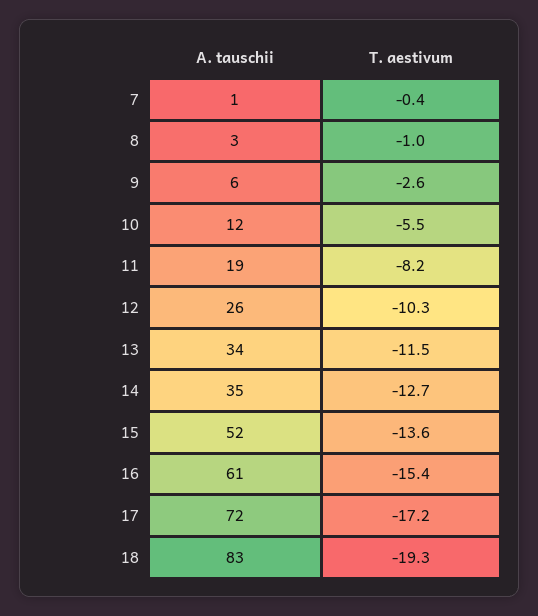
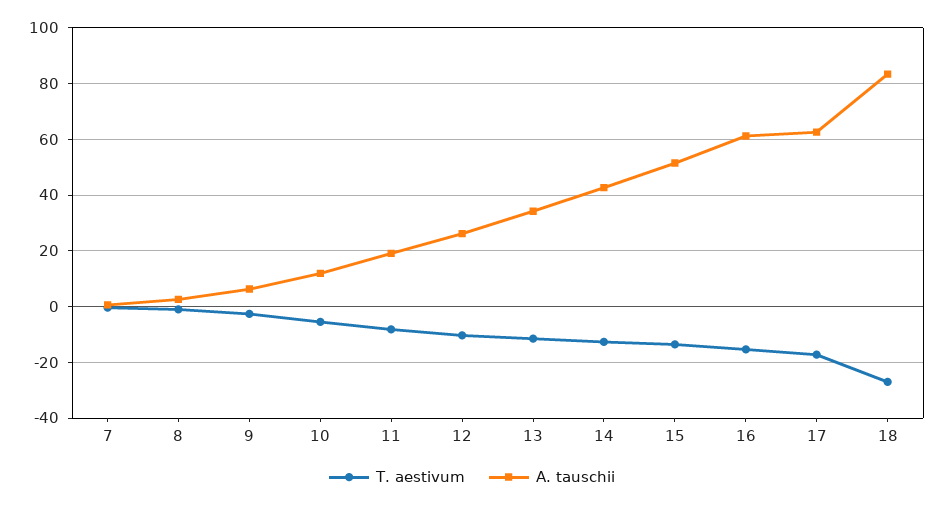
A. tauschii, 14: 35 -> 42.5
A. tauschii, 17: 72 -> 62.5
T. aestivum, 18: -19.3 -> -27.5

